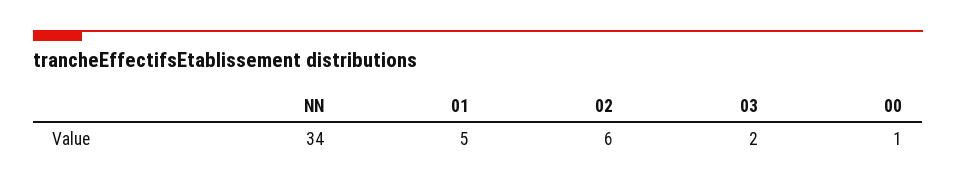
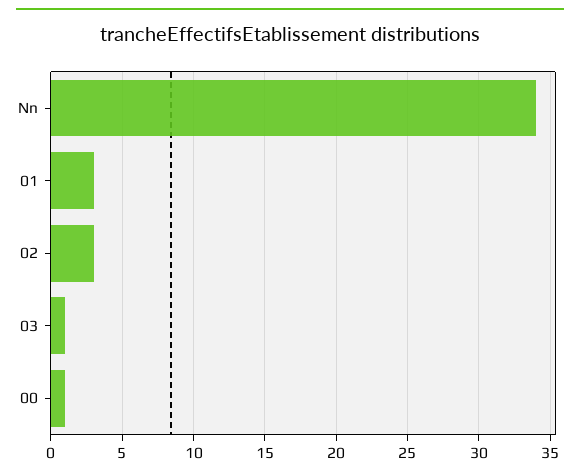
01: 5 -> 3
02: 6 -> 3
03: 2 -> 1

